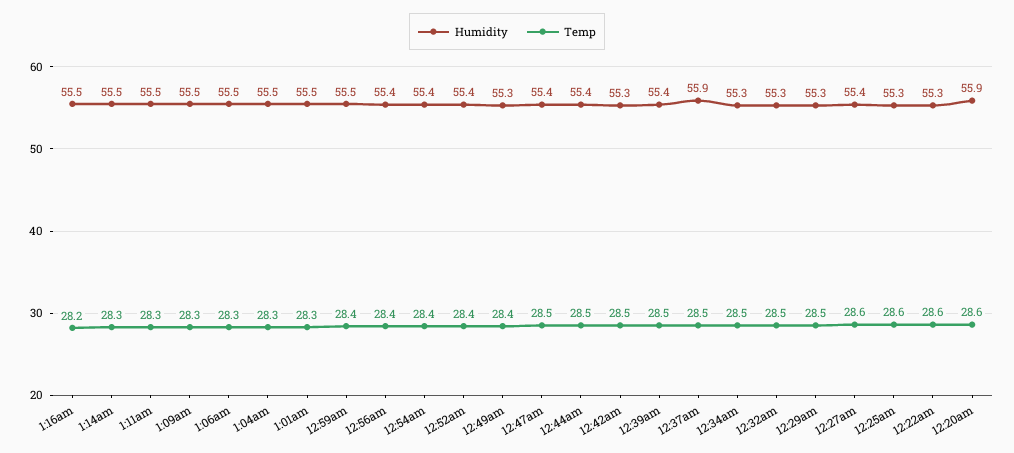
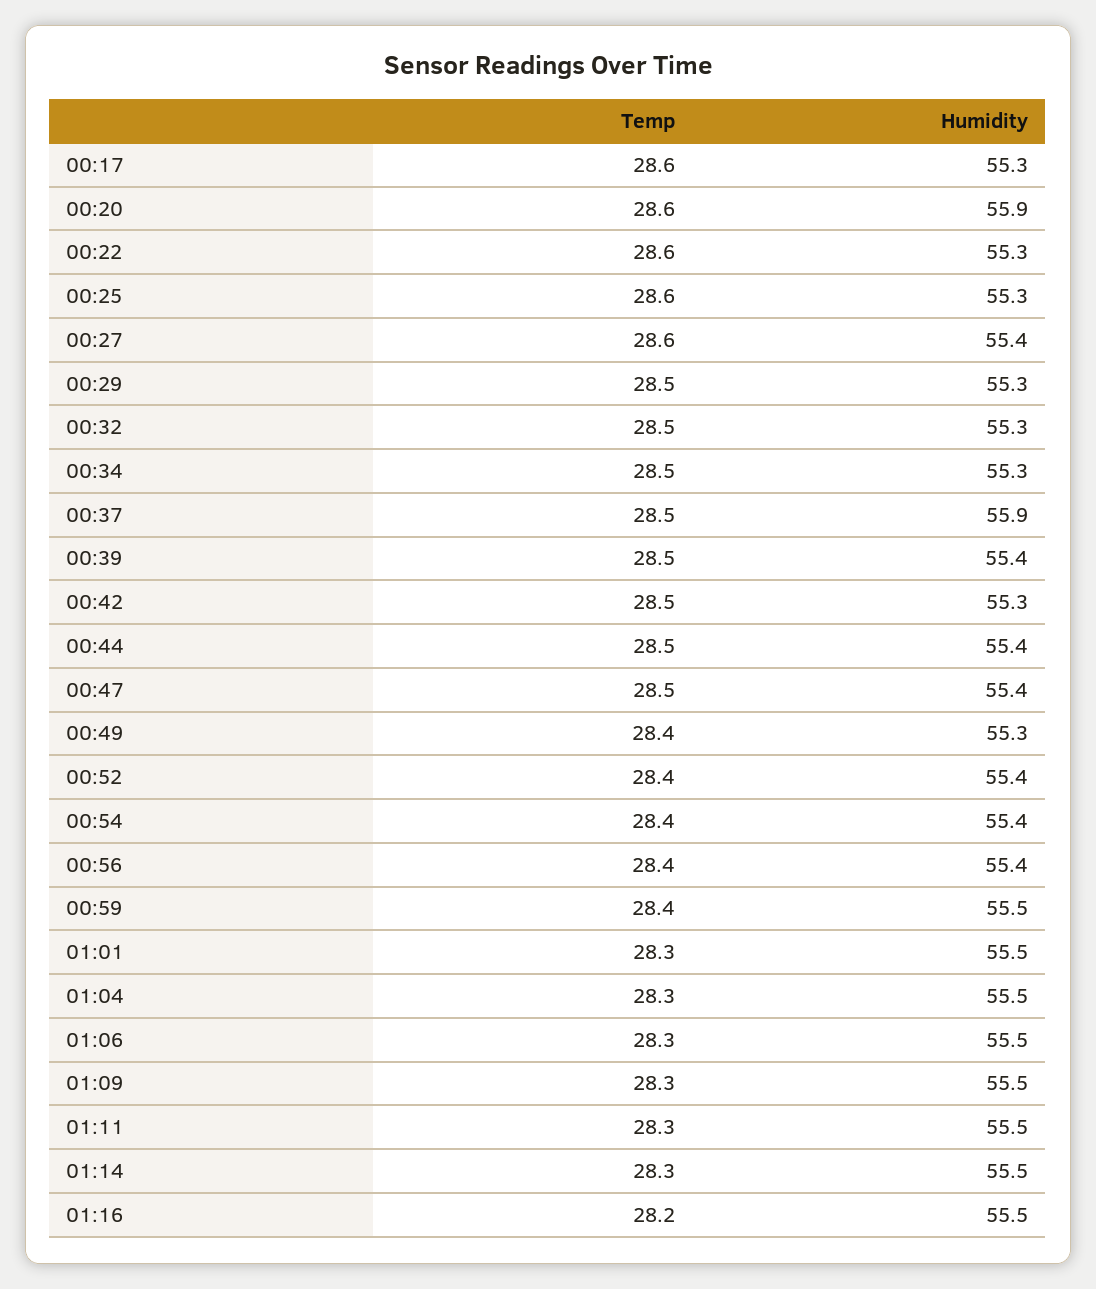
Temp, 00:17: none -> 28.6
Humidity, 00:17: none -> 55.3

